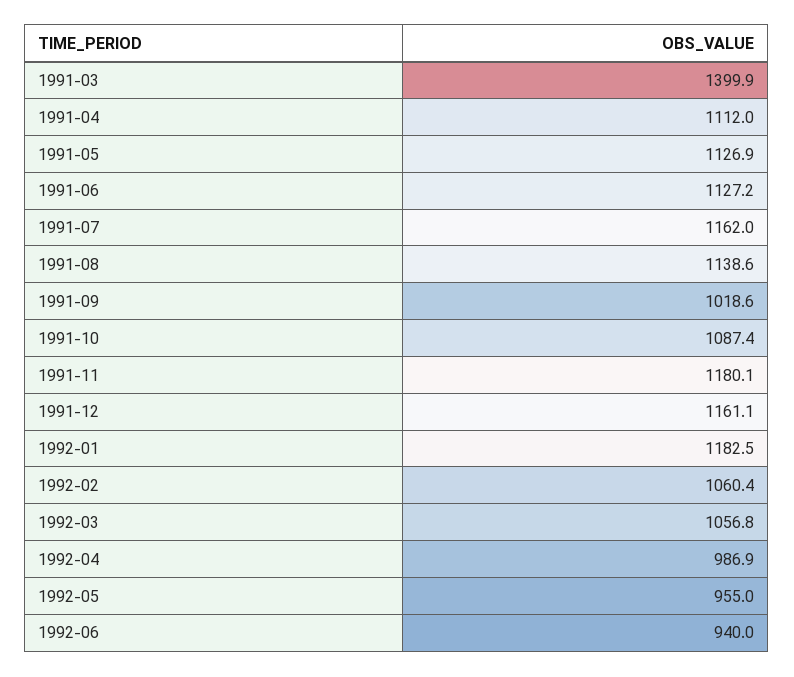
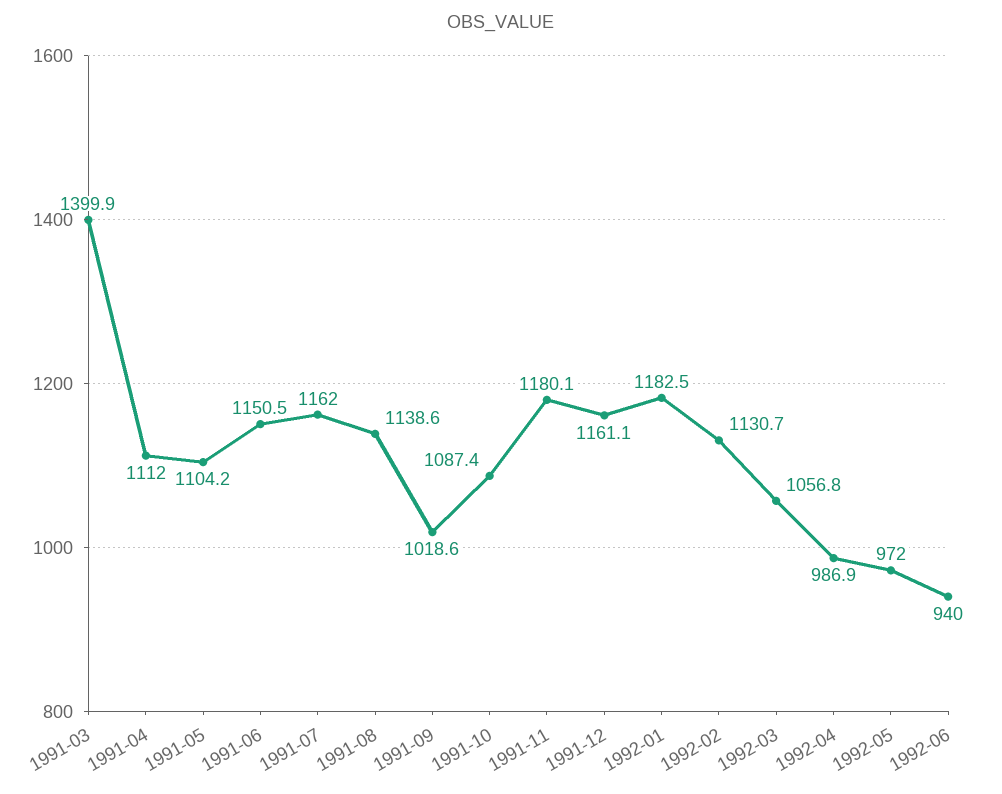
1991-05: 1126.9 -> 1104.2
1991-06: 1127.2 -> 1150.5
1992-02: 1060.4 -> 1130.7
1992-05: 955 -> 972

